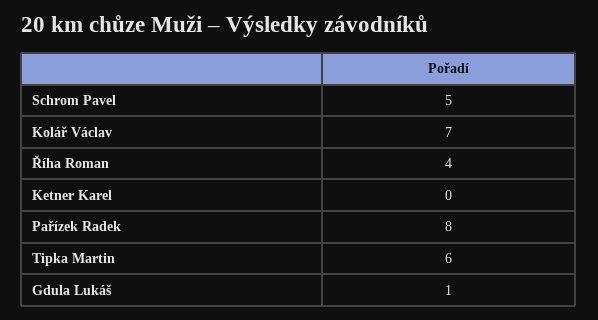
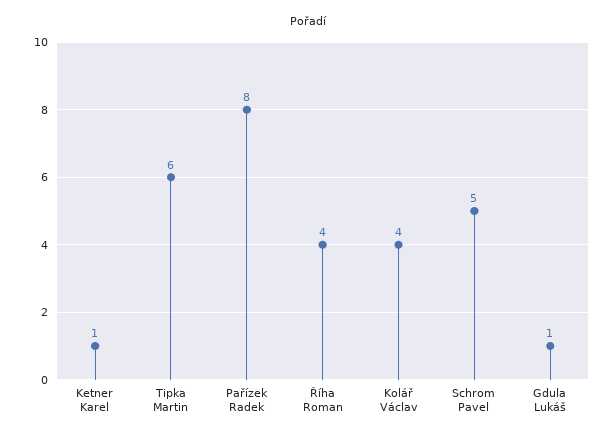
Kolář Václav: 7 -> 4
Ketner Karel: 0 -> 1

